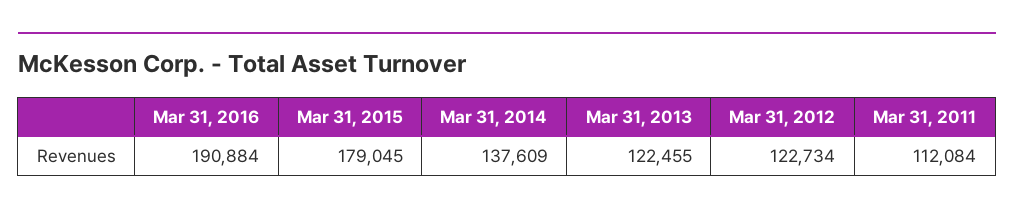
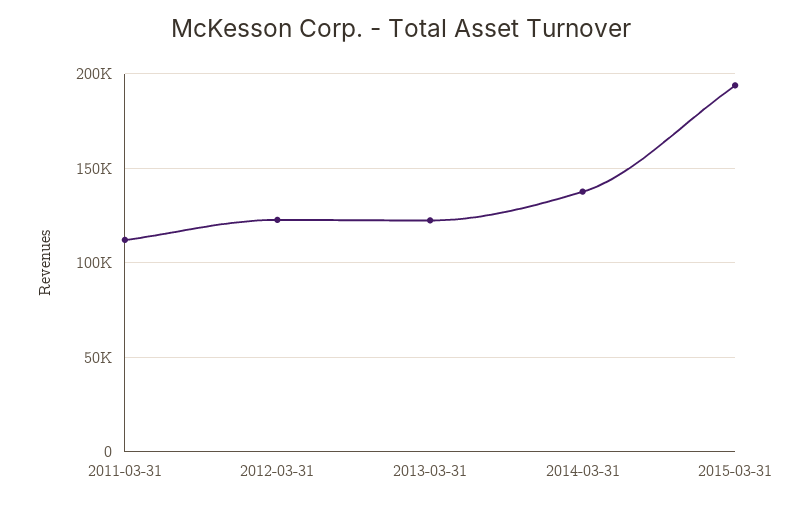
Mar 31, 2016: 190884 -> none
Mar 31, 2015: 179045 -> 195000

